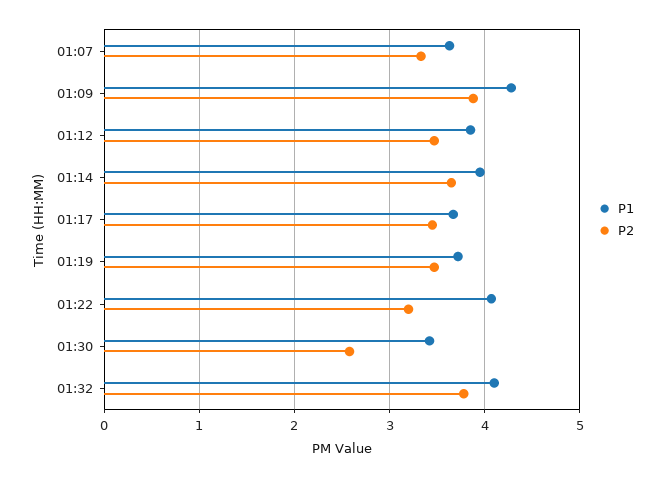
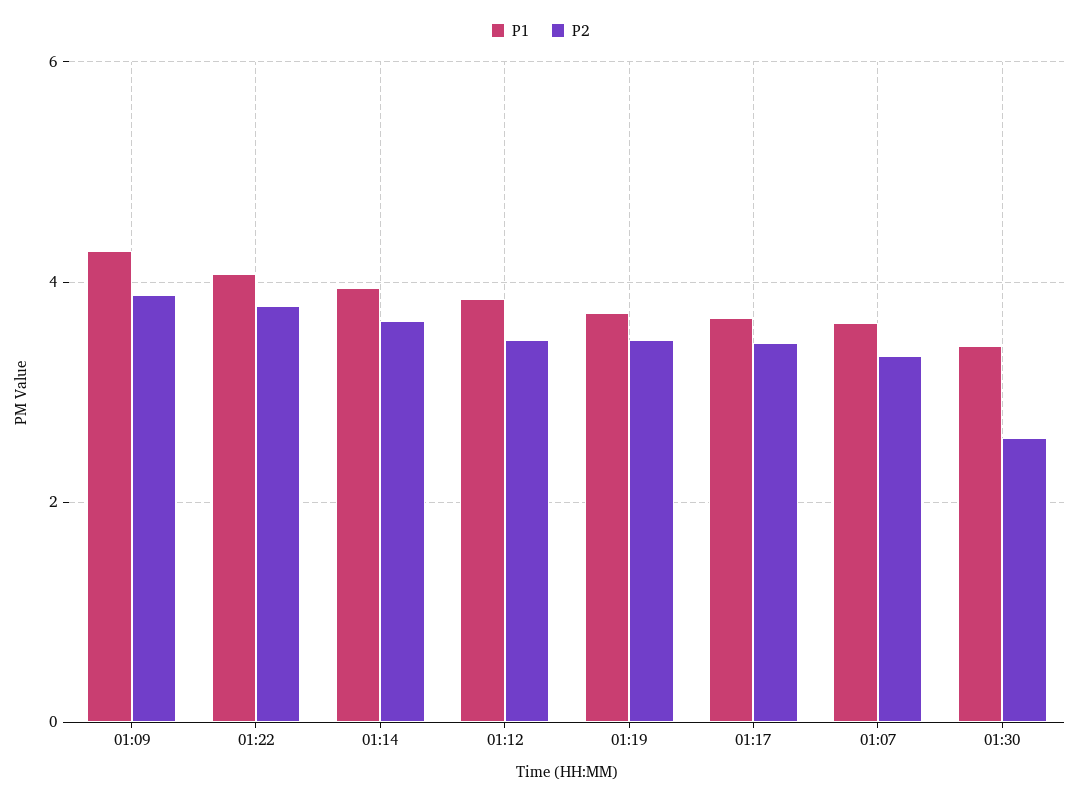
P2, 01:22: 3.2 -> 3.8
P1, 01:32: 4.1 -> none
P2, 01:32: 3.8 -> none

